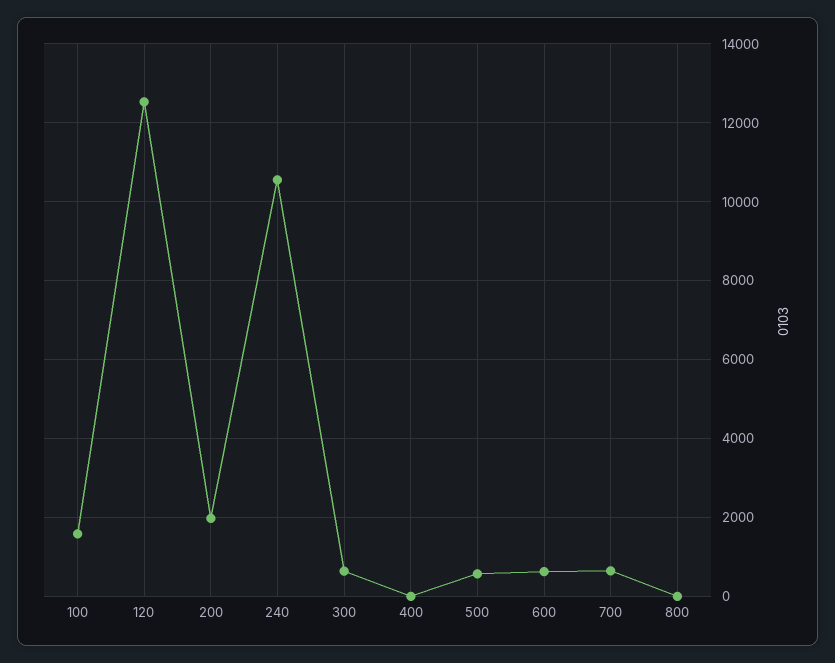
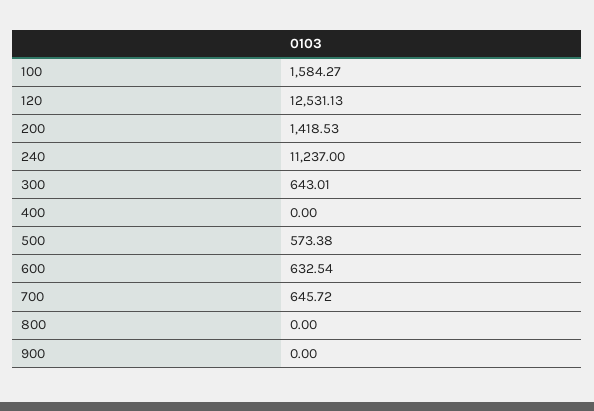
200: 2000 -> 1418.53
240: 10600 -> 11237
900: none -> 0

